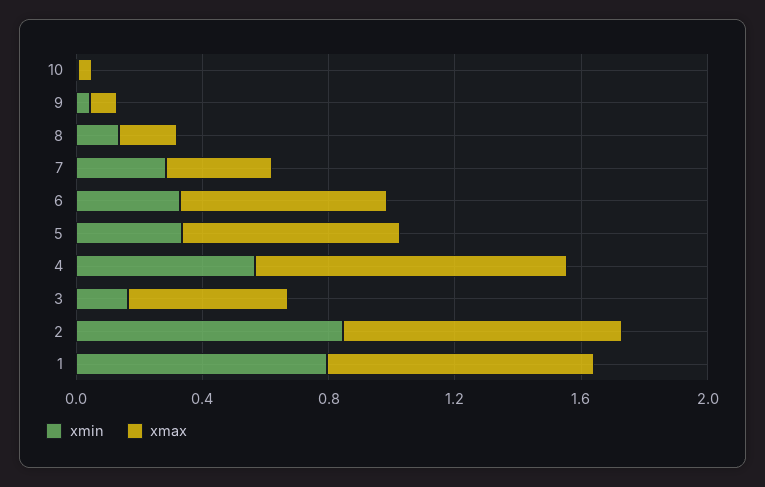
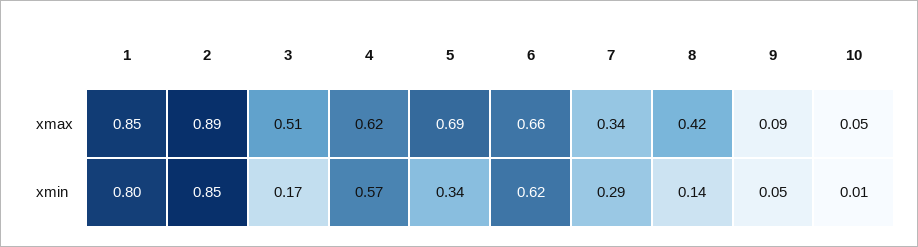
xmax, 8: 0.2 -> 0.42
xmin, 6: 0.3 -> 0.62
xmax, 4: 1 -> 0.62

